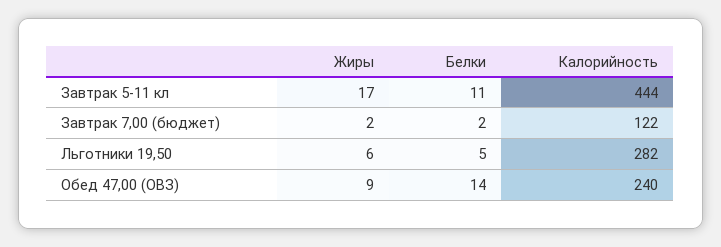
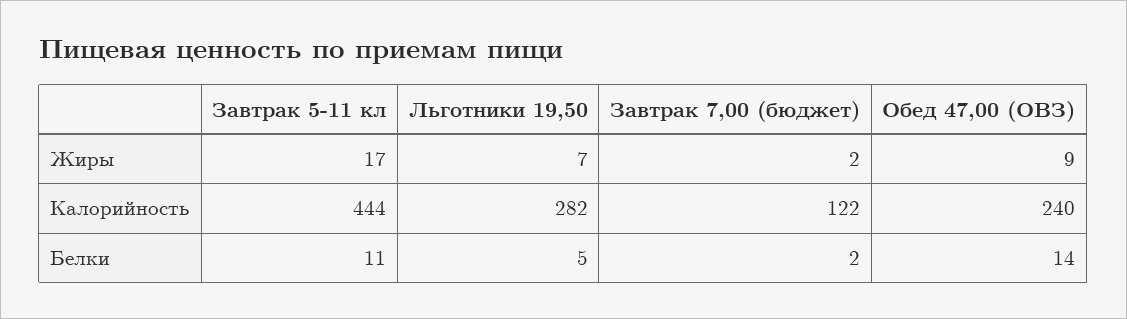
Жиры, Льготники 19,50: 6 -> 7

